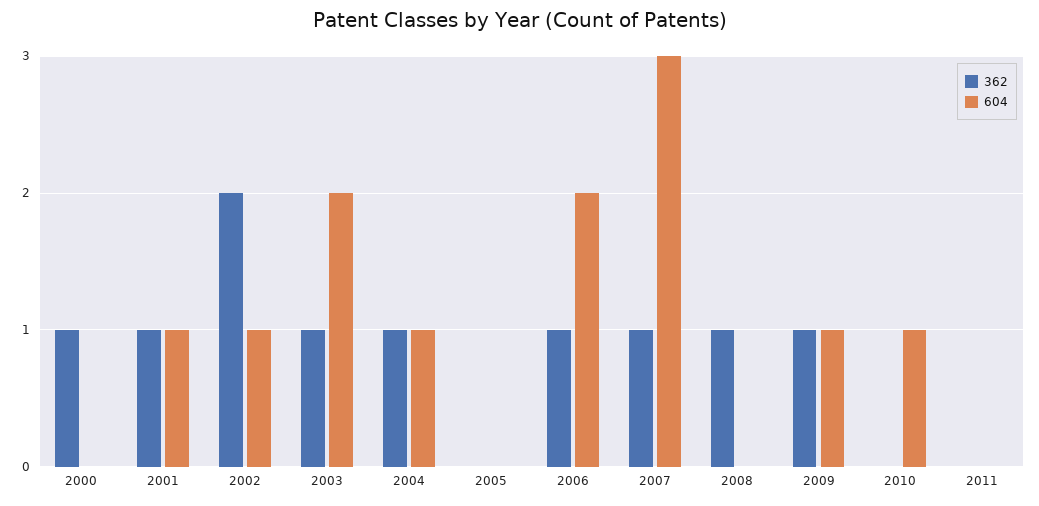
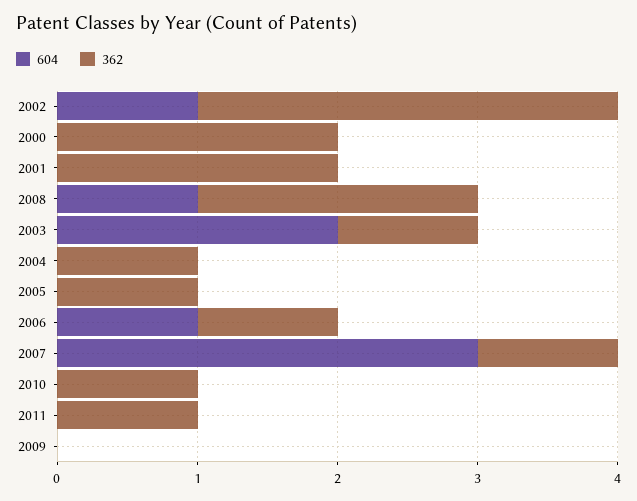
362, 2000: 1 -> 2
362, 2001: 1 -> 2
604, 2001: 1 -> 0
362, 2002: 2 -> 3
604, 2004: 1 -> 0
362, 2005: 0 -> 1
604, 2006: 2 -> 1
362, 2008: 1 -> 2
604, 2008: 0 -> 1
362, 2009: 1 -> 0
604, 2009: 1 -> 0
362, 2010: 0 -> 1
604, 2010: 1 -> 0
362, 2011: 0 -> 1

